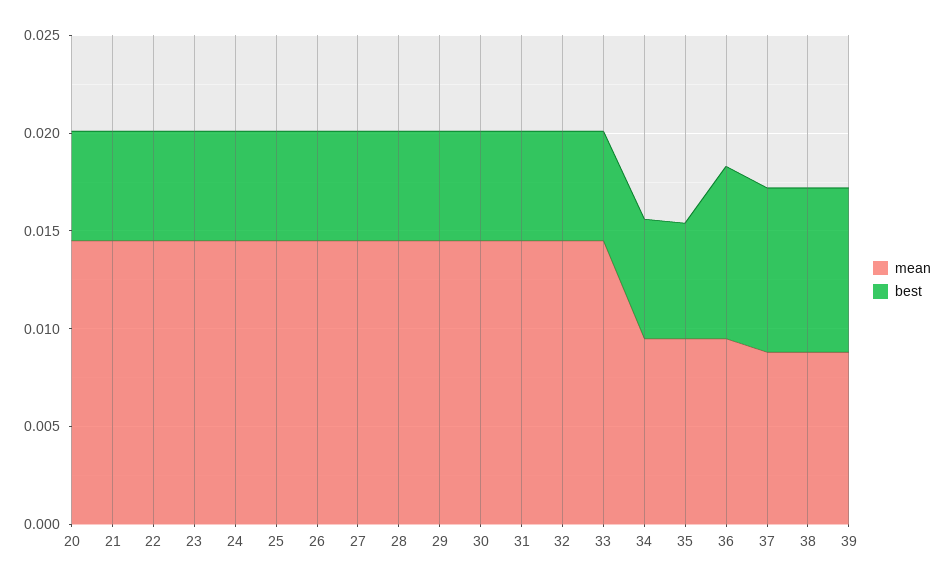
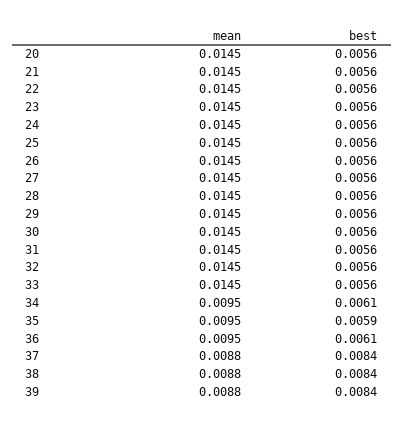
best, 36: 0.009 -> 0.0061

